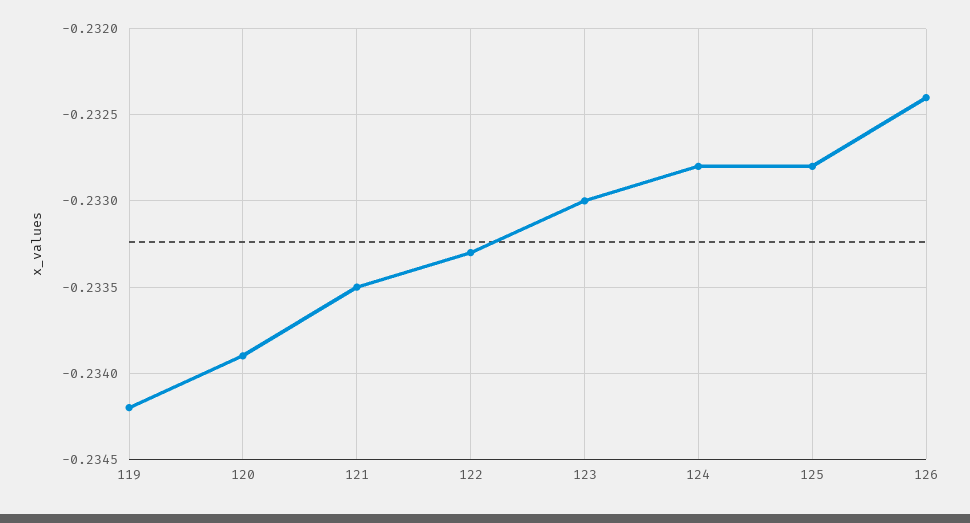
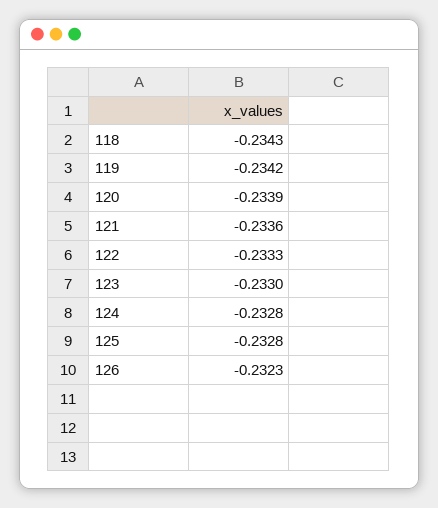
121: -0.2335 -> -0.2336
126: -0.2324 -> -0.2323
118: none -> -0.2343

